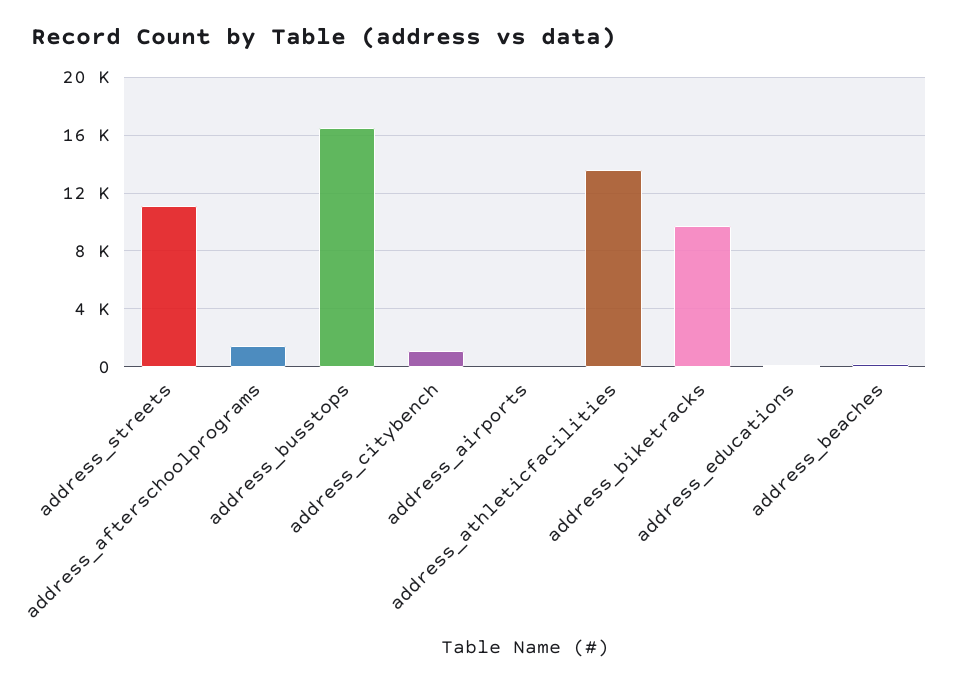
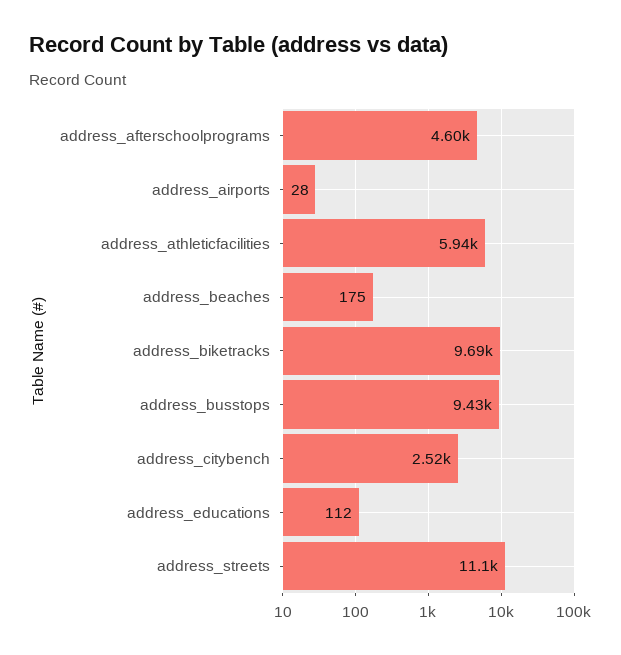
address_afterschoolprograms: 1500 -> 4600
address_busstops: 16500 -> 9430
address_citybench: 1000 -> 2520
address_athleticfacilities: 13500 -> 5940

